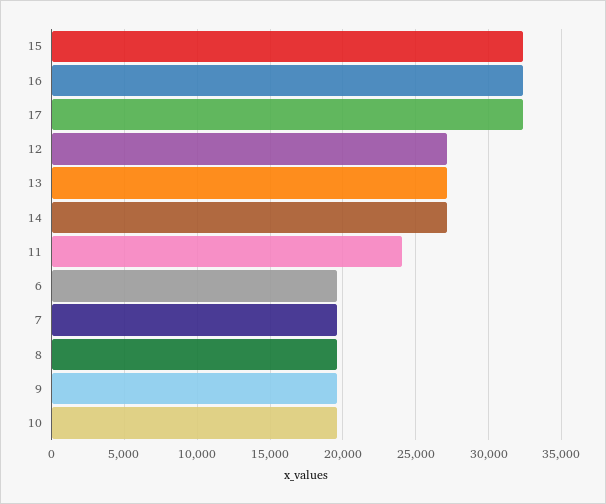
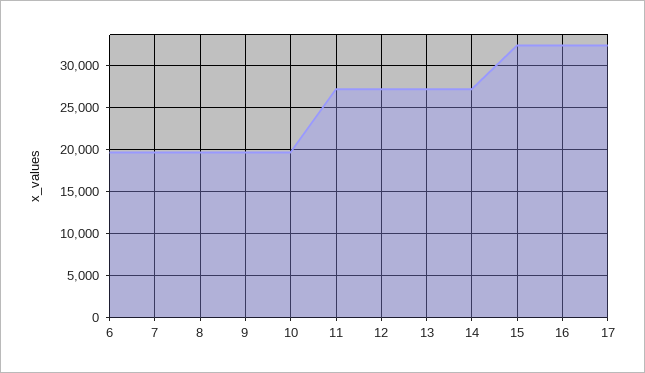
11: 24000 -> 27000

